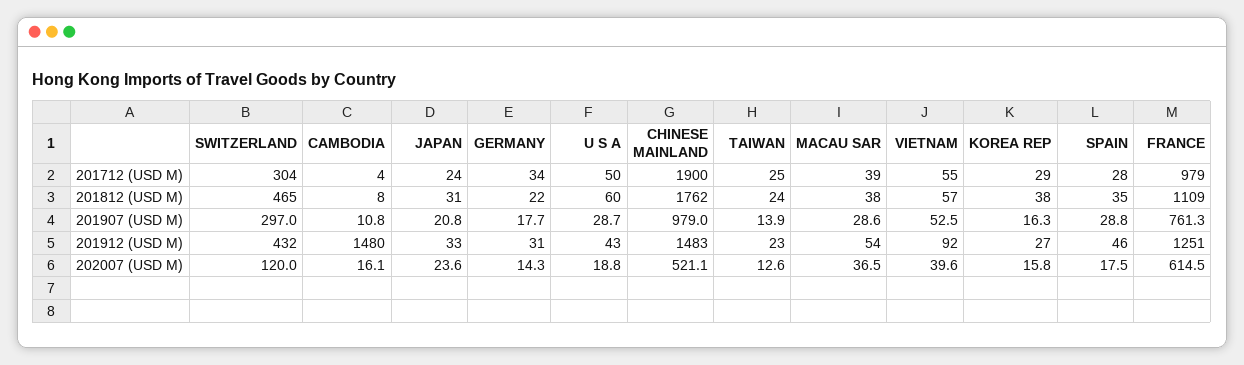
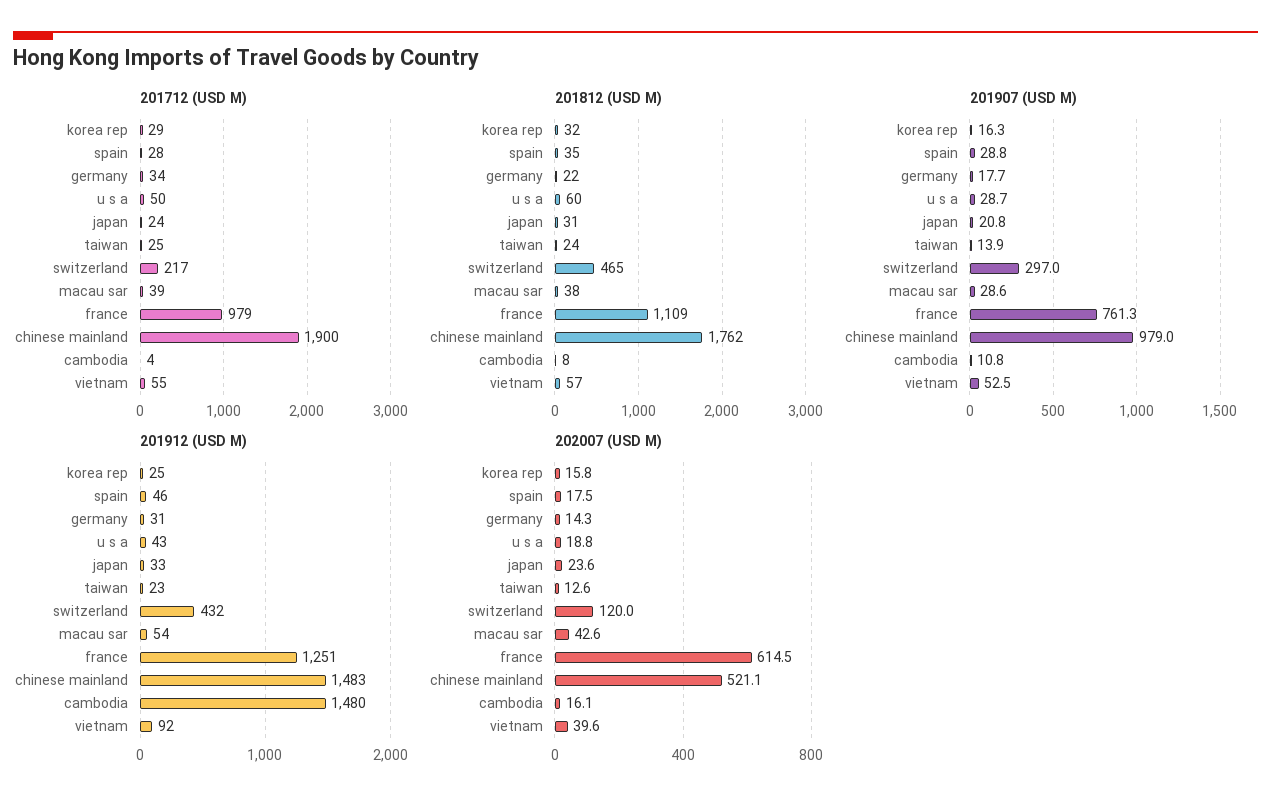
201712 (USD M), SWITZERLAND: 304 -> 217
201812 (USD M), KOREA REP: 38 -> 32
201912 (USD M), KOREA REP: 27 -> 25
202007 (USD M), MACAU SAR: 36.5 -> 42.6

